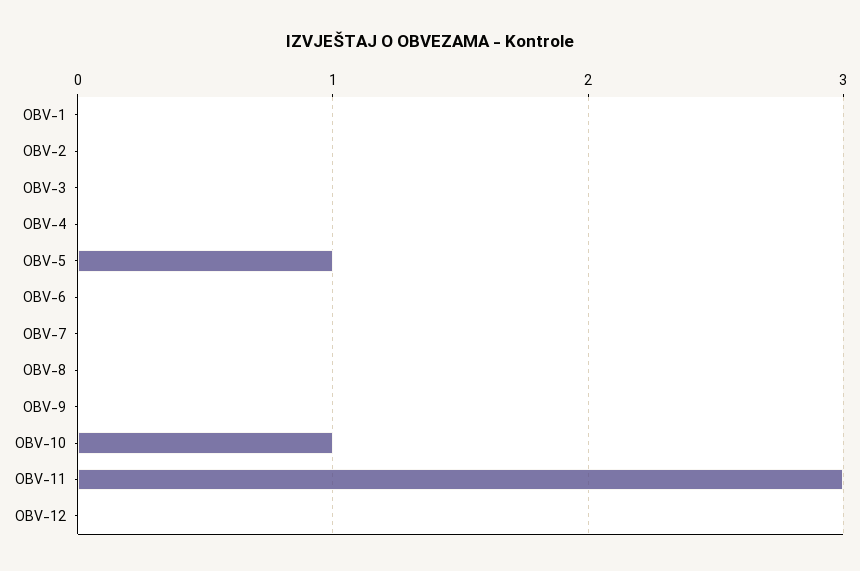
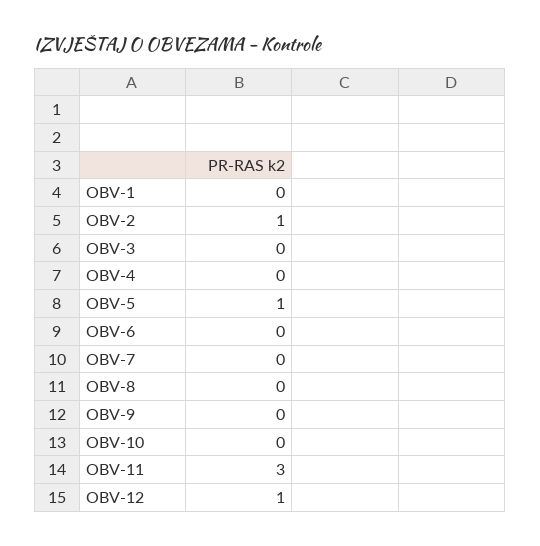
OBV-2: 0 -> 1
OBV-10: 1 -> 0
OBV-12: 0 -> 1

